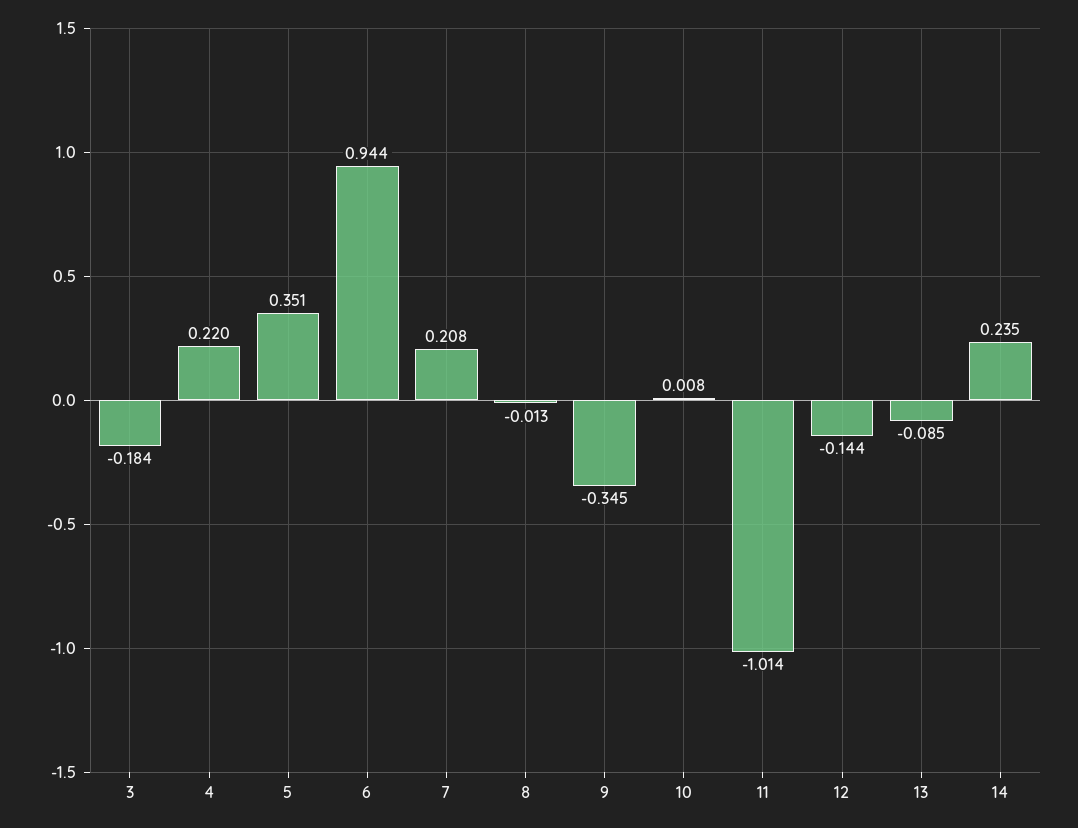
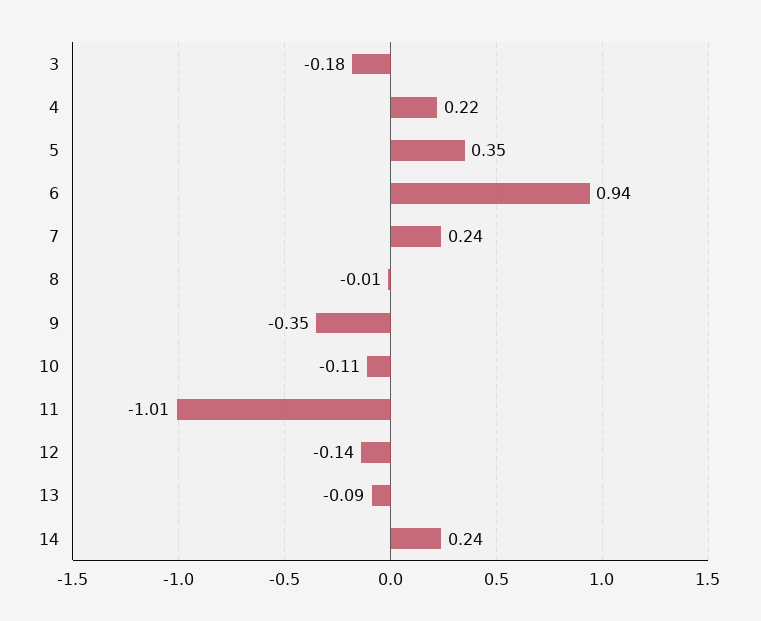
7: 0.208 -> 0.24
10: 0.008 -> -0.11

